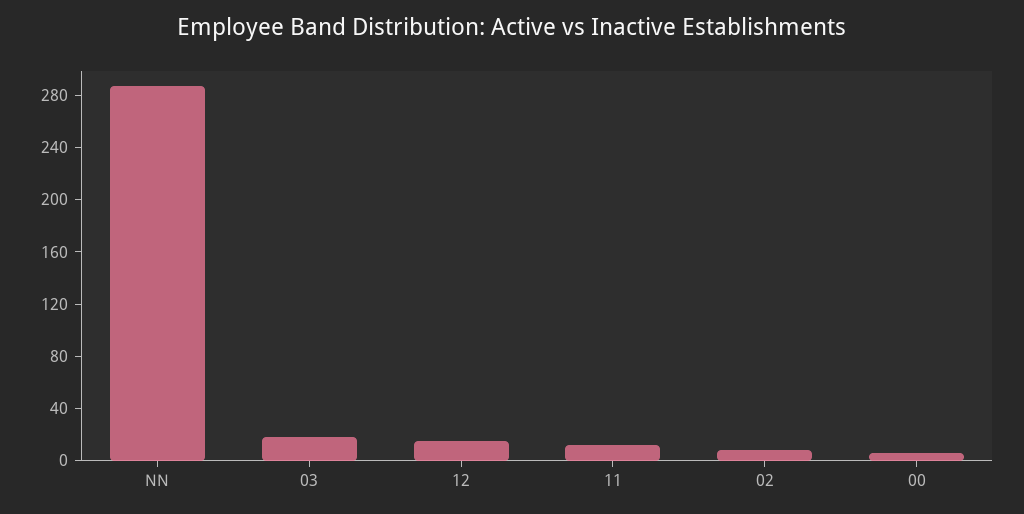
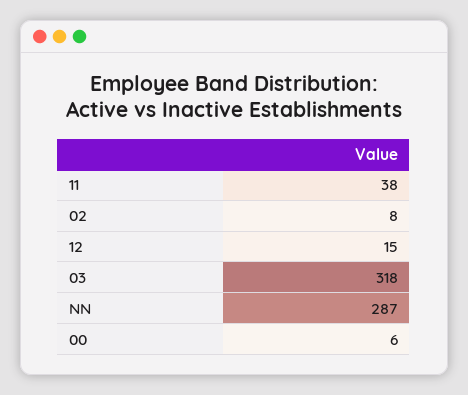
03: 20 -> 318
11: 10 -> 38

